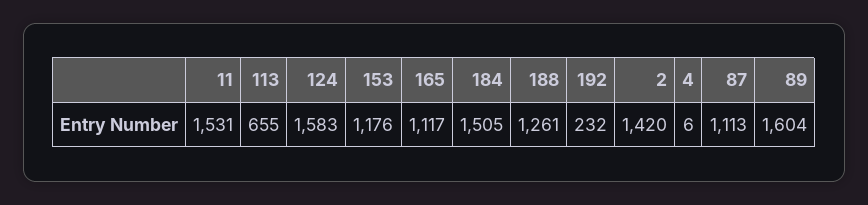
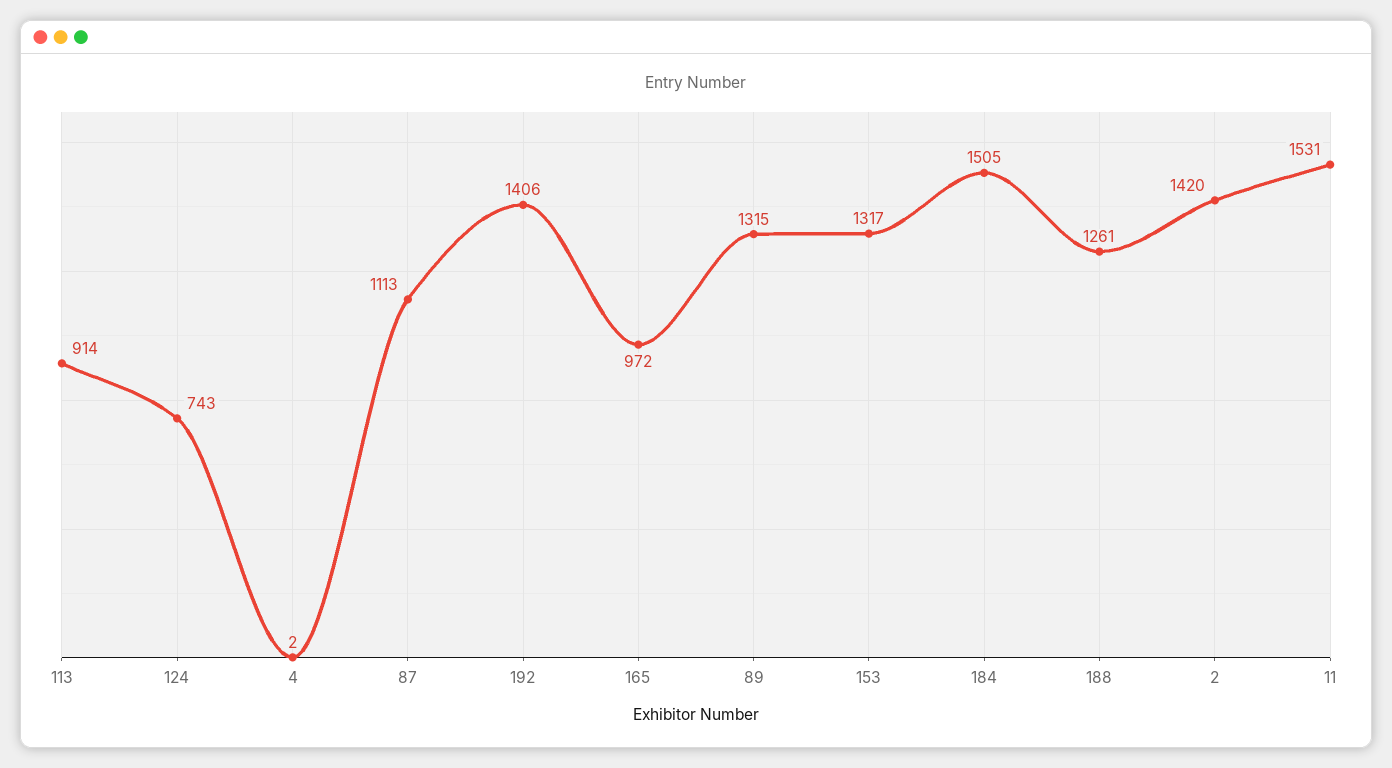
113: 655 -> 914
124: 1583 -> 743
153: 1176 -> 1317
165: 1117 -> 972
192: 232 -> 1406
4: 6 -> 2
89: 1604 -> 1315

